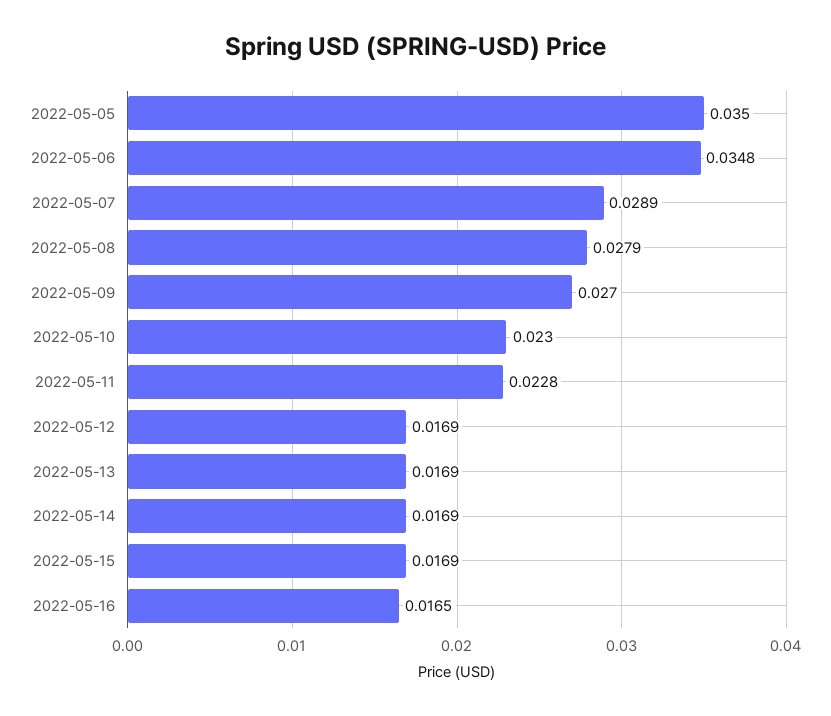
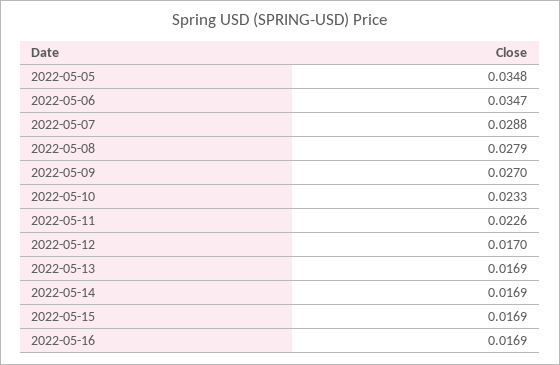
2022-05-05: 0.035 -> 0.0348
2022-05-06: 0.0348 -> 0.0347
2022-05-07: 0.0289 -> 0.0288
2022-05-10: 0.023 -> 0.0233
2022-05-11: 0.0228 -> 0.0226
2022-05-12: 0.0169 -> 0.017
2022-05-16: 0.0165 -> 0.0169

